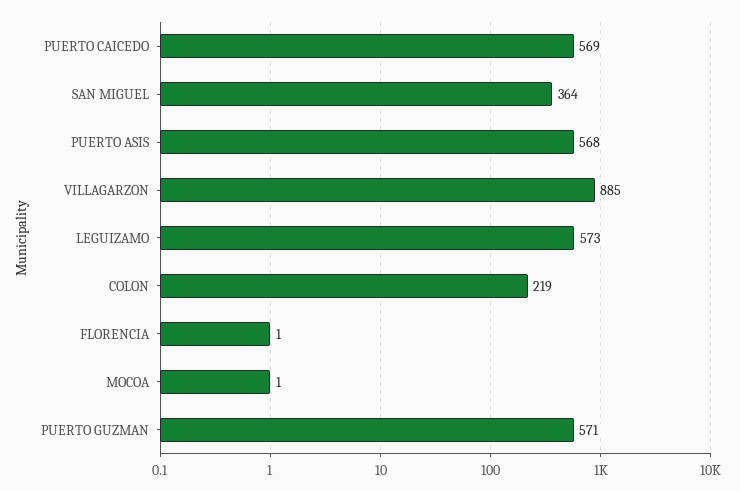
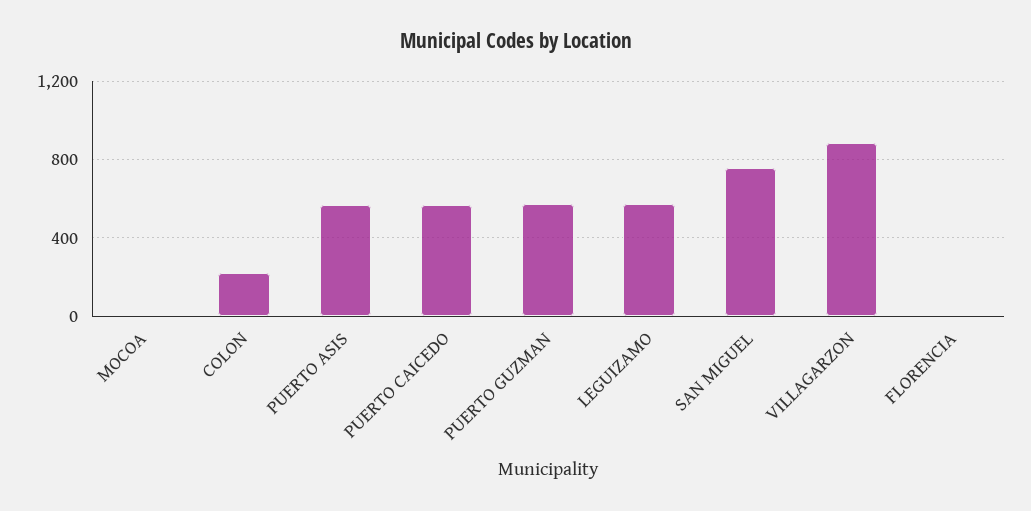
SAN MIGUEL: 364 -> 750

